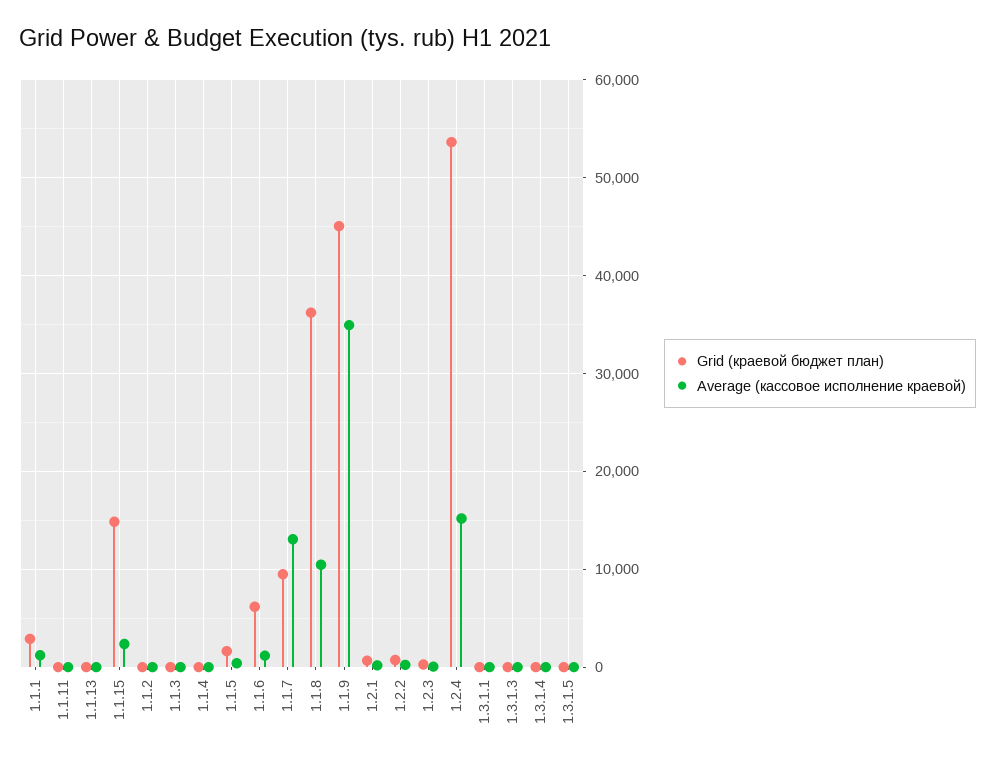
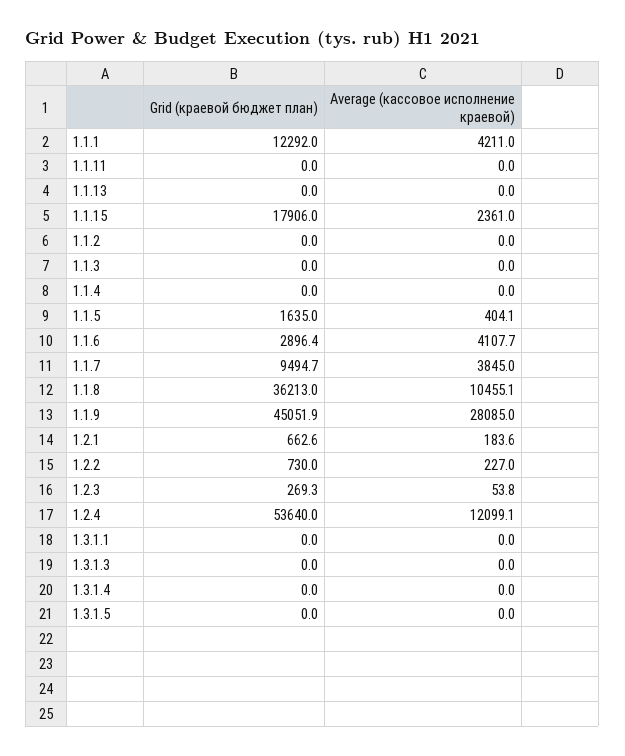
Grid (краевой бюджет план), 1.1.1: 3000 -> 12292
Average (кассовое исполнение краевой), 1.1.1: 1000 -> 4211
Grid (краевой бюджет план), 1.1.15: 15000 -> 17906
Grid (краевой бюджет план), 1.1.6: 6000 -> 2896.4
Average (кассовое исполнение краевой), 1.1.6: 1000 -> 4107.7
Average (кассовое исполнение краевой), 1.1.7: 13000 -> 3845
Average (кассовое исполнение краевой), 1.1.9: 35000 -> 28085
Average (кассовое исполнение краевой), 1.2.4: 15000 -> 12099.1

